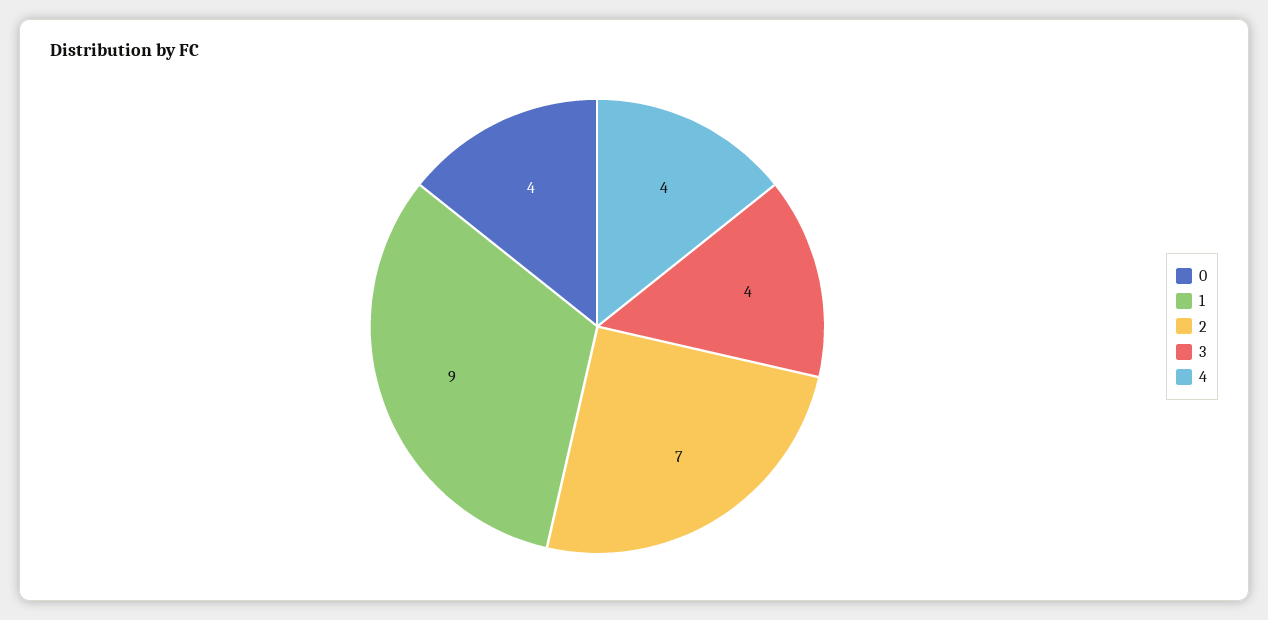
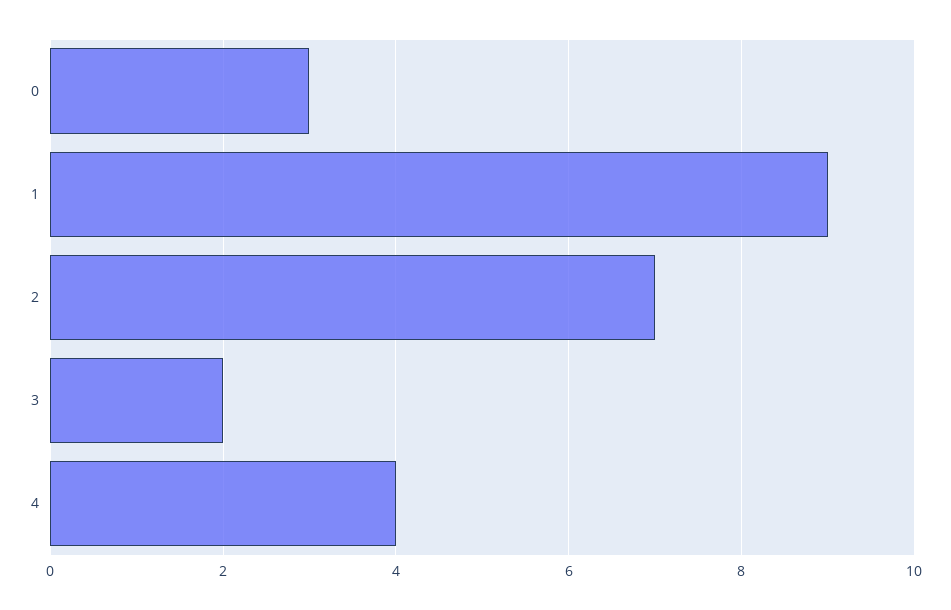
0: 4 -> 3
3: 4 -> 2

